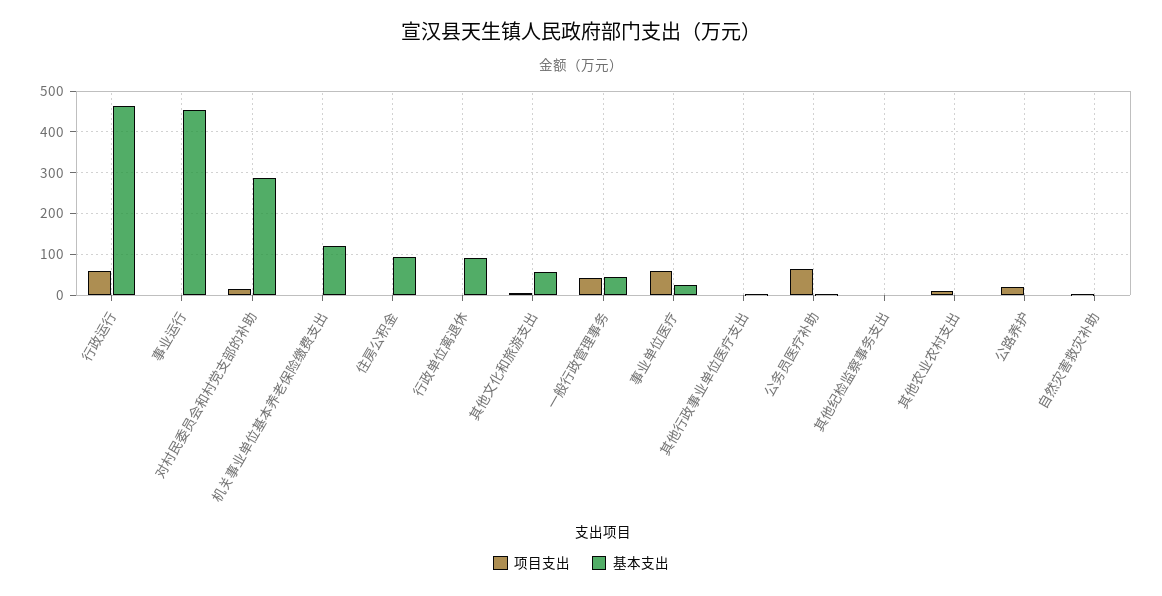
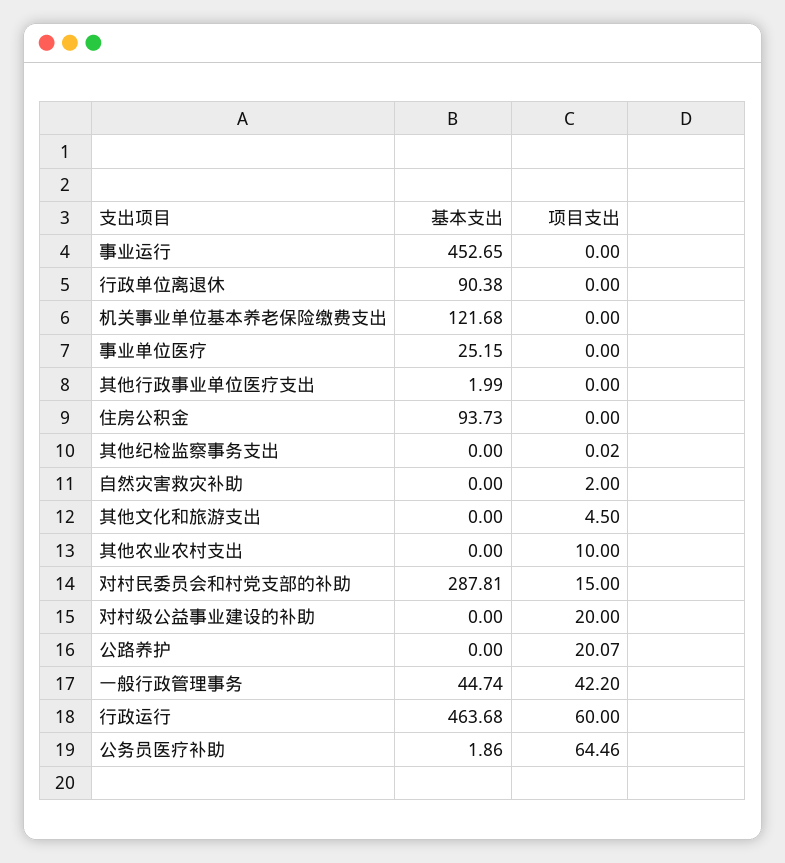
基本支出, 其他文化和旅游支出: 60 -> 0
项目支出, 事业单位医疗: 60 -> 0
基本支出, 对村级公益事业建设的补助: none -> 0
项目支出, 对村级公益事业建设的补助: none -> 20

